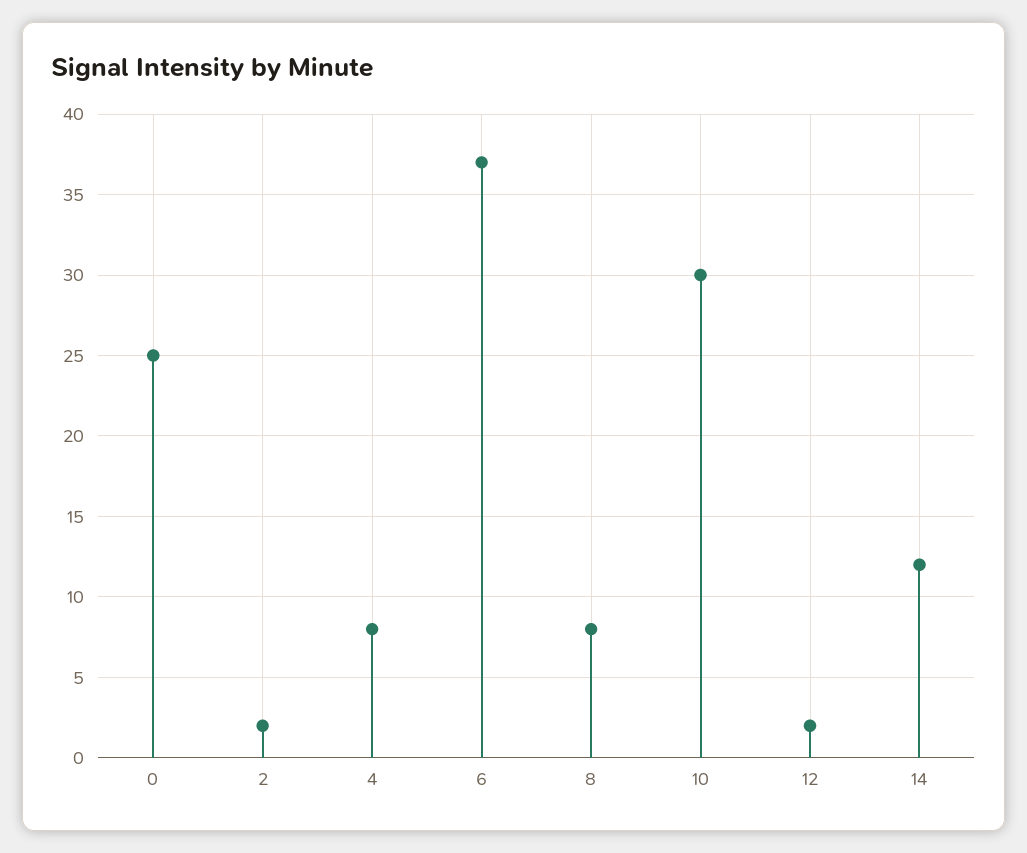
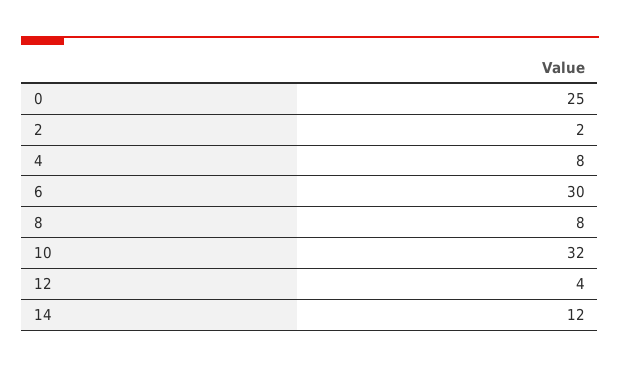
6: 37 -> 30
10: 30 -> 32
12: 2 -> 4

